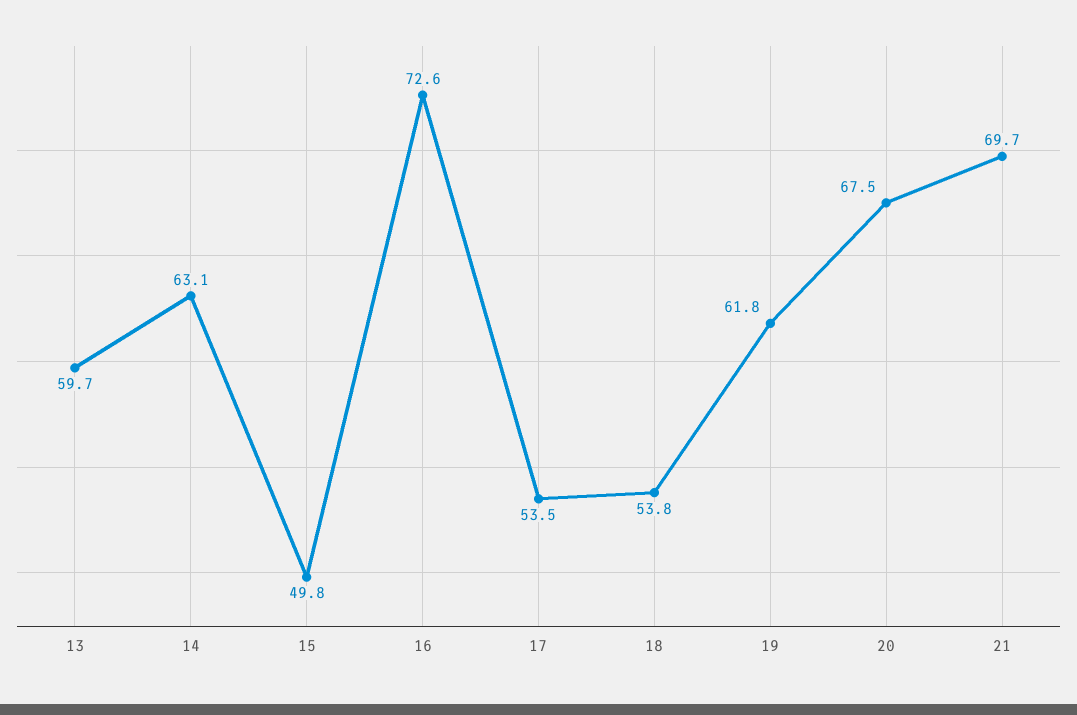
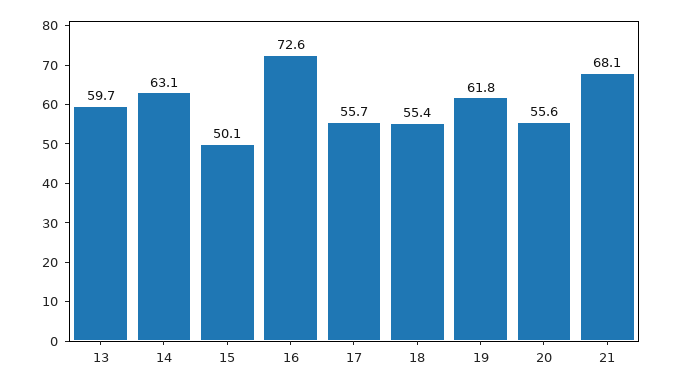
15: 49.8 -> 50.1
17: 53.5 -> 55.7
18: 53.8 -> 55.4
20: 67.5 -> 55.6
21: 69.7 -> 68.1

